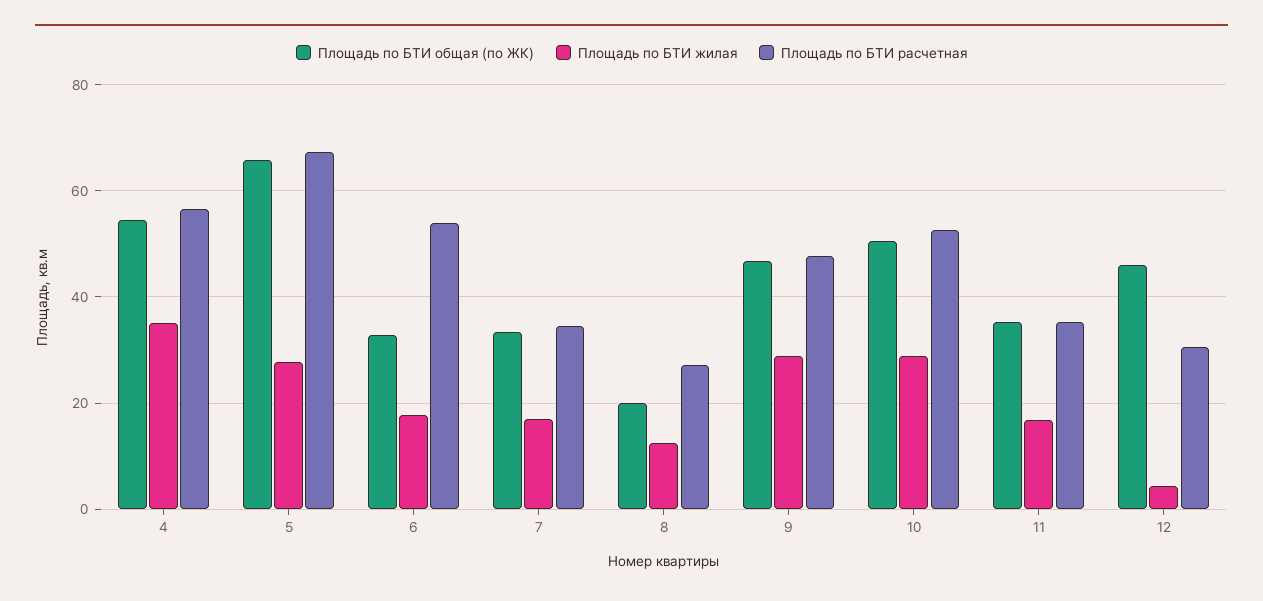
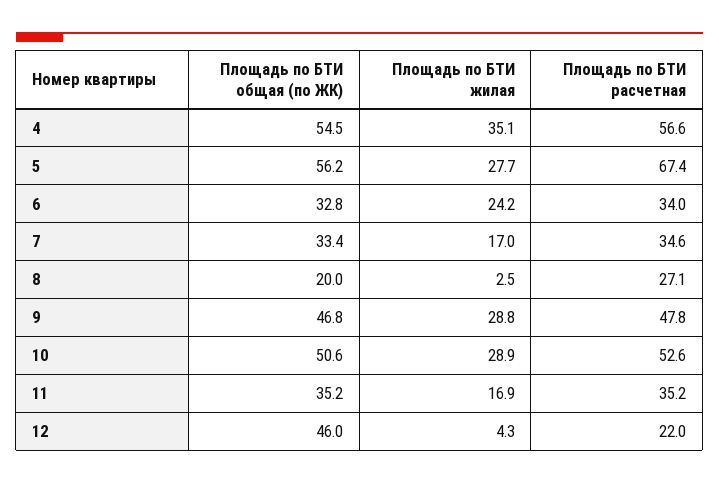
Площадь по БТИ общая (по ЖК), 5: 66 -> 56.2
Площадь по БТИ жилая, 6: 18 -> 24.2
Площадь по БТИ расчетная, 6: 54 -> 34
Площадь по БТИ жилая, 8: 12 -> 2.5
Площадь по БТИ расчетная, 12: 30 -> 22

